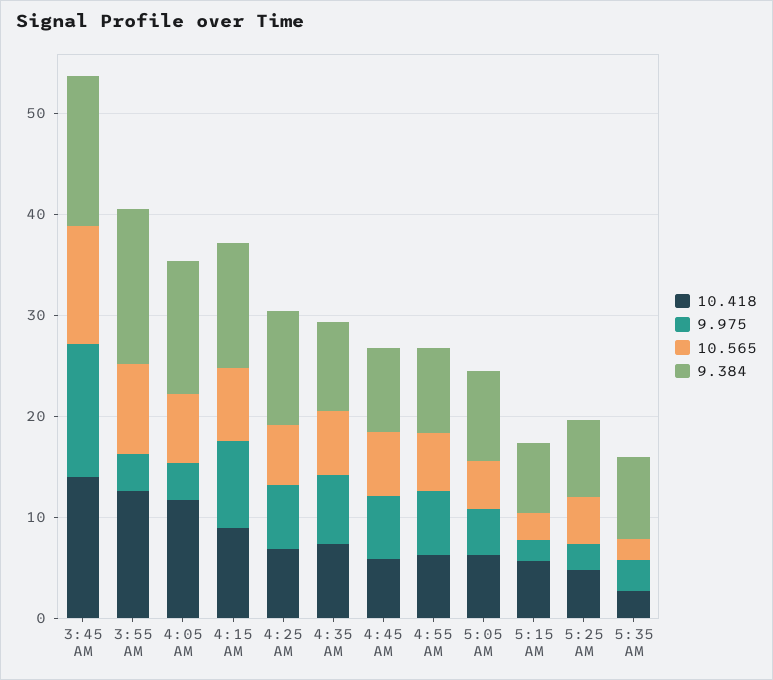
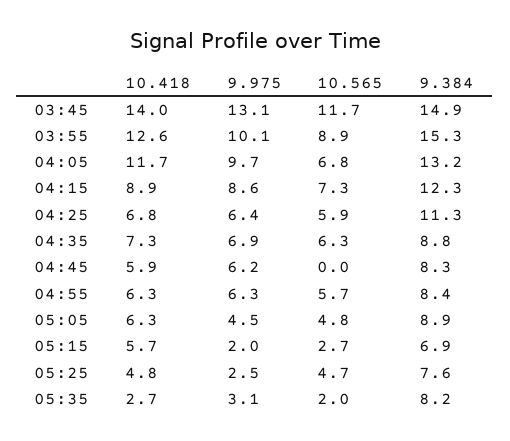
9.975, 3:55 AM: 4 -> 10.1
9.975, 4:05 AM: 4 -> 9.7
10.565, 4:45 AM: 6 -> 0

